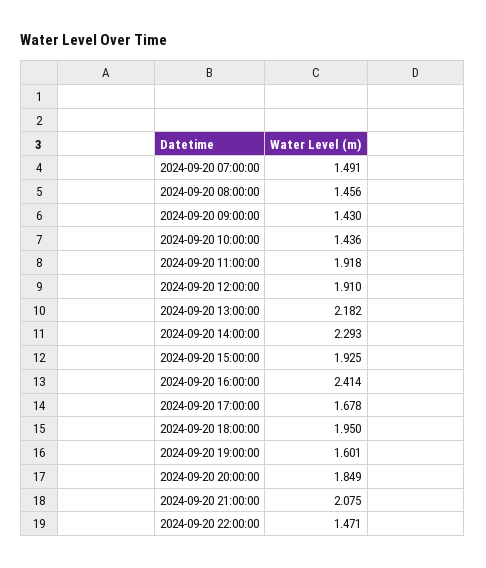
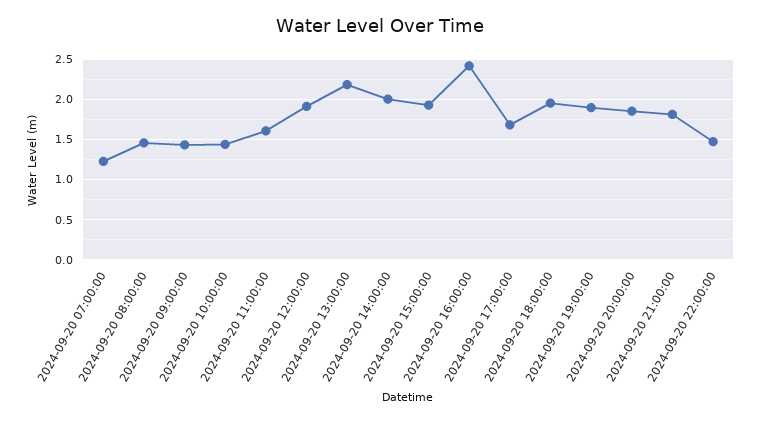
2024-09-20 07:00:00: 1.491 -> 1.2
2024-09-20 11:00:00: 1.918 -> 1.6
2024-09-20 14:00:00: 2.293 -> 2
2024-09-20 19:00:00: 1.601 -> 1.9
2024-09-20 21:00:00: 2.075 -> 1.8

